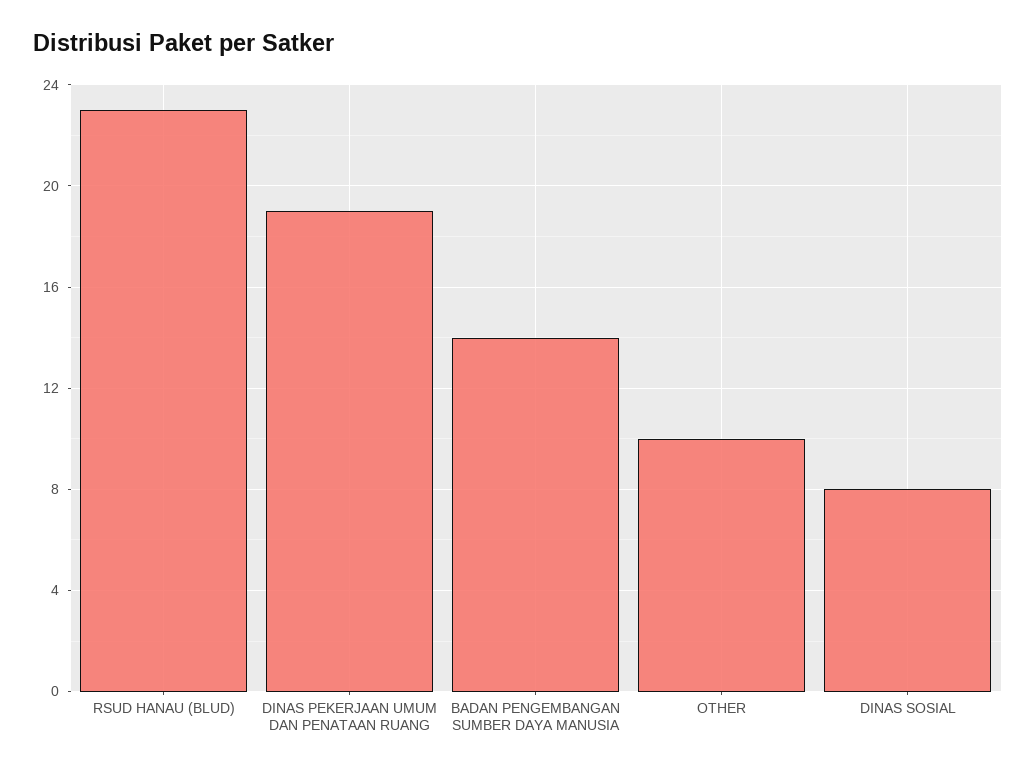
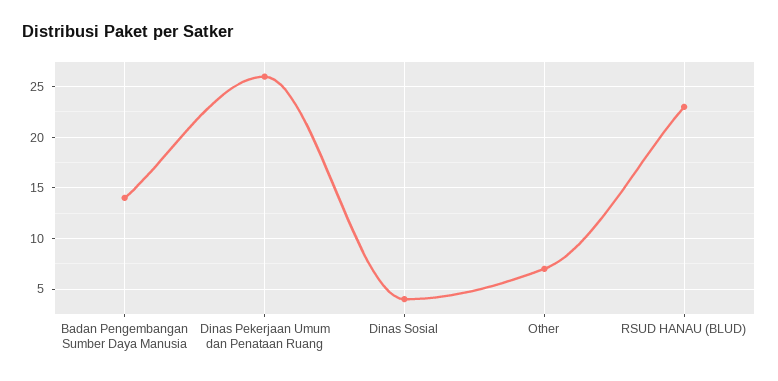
DINAS PEKERJAAN UMUM DAN PENATAAN RUANG: 19 -> 26
OTHER: 10 -> 7
DINAS SOSIAL: 8 -> 4

